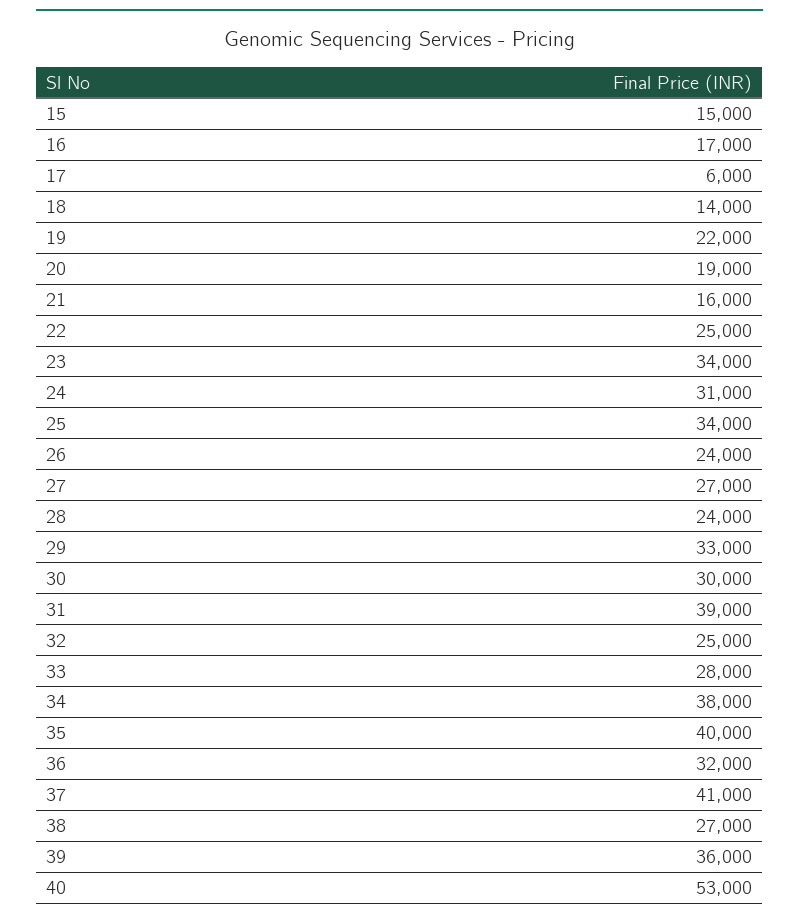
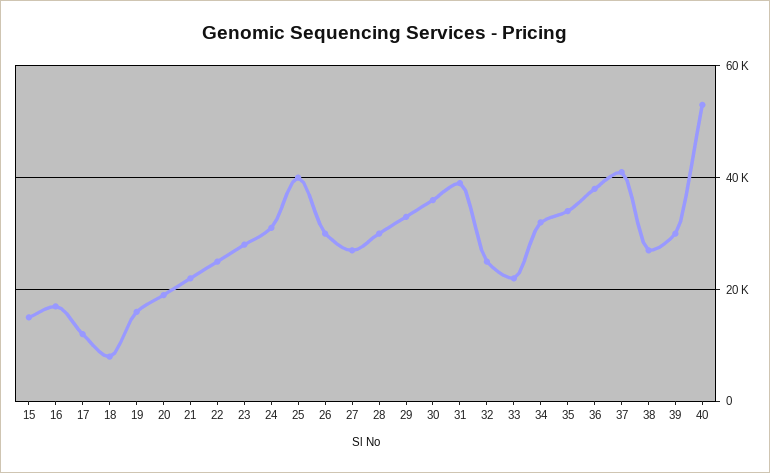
17: 6000 -> 12000
18: 14000 -> 8000
19: 22000 -> 16000
21: 16000 -> 22000
23: 34000 -> 28000
25: 34000 -> 40000
26: 24000 -> 30000
28: 24000 -> 30000
30: 30000 -> 36000
33: 28000 -> 22000
34: 38000 -> 32000
35: 40000 -> 34000
36: 32000 -> 38000
39: 36000 -> 30000

